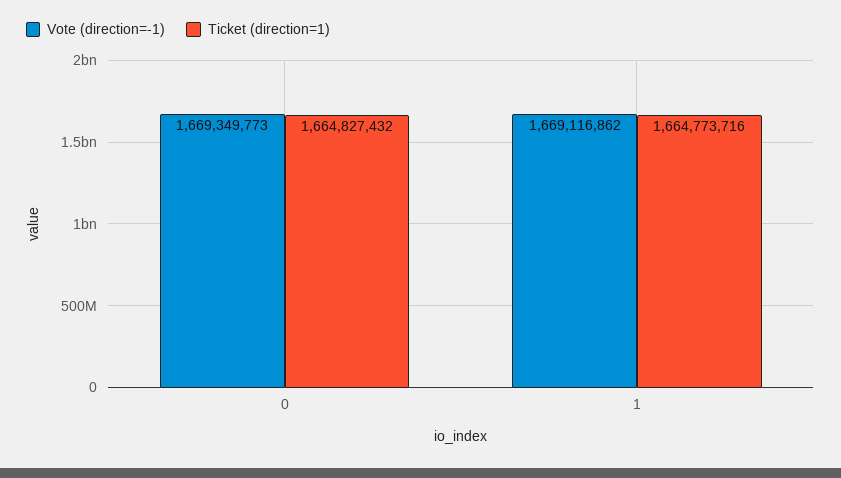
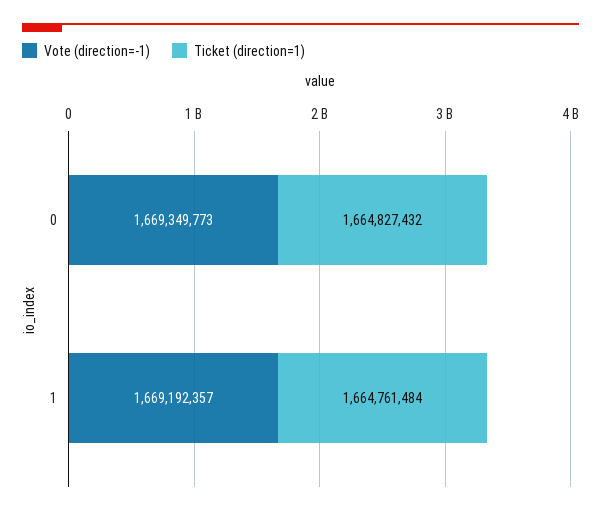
Vote (direction=-1), 1: 1669116862 -> 1669192357
Ticket (direction=1), 1: 1664773716 -> 1664761484

